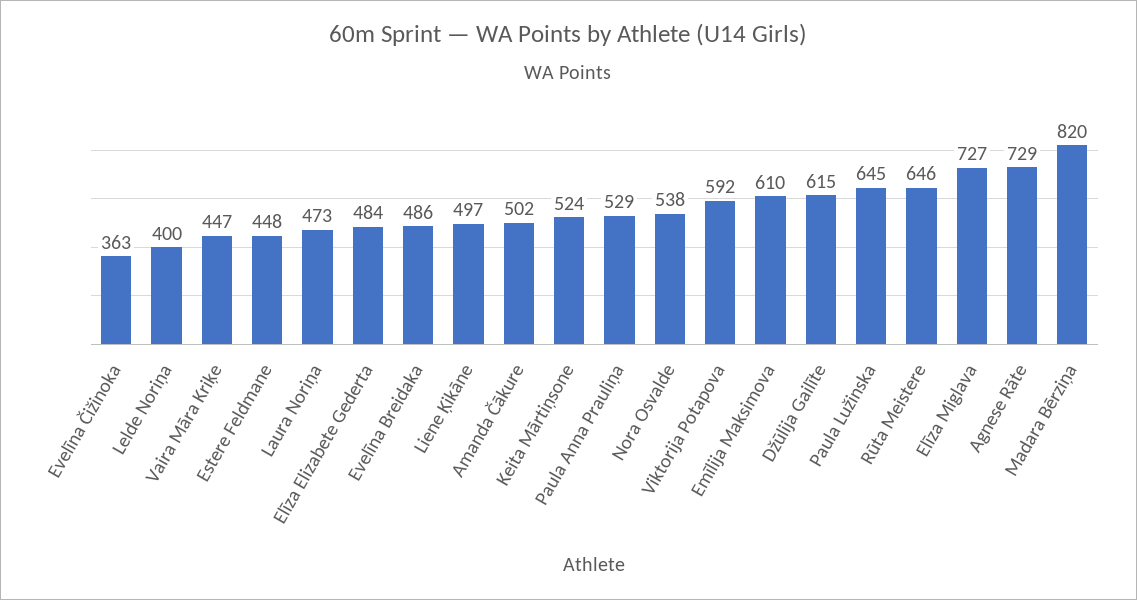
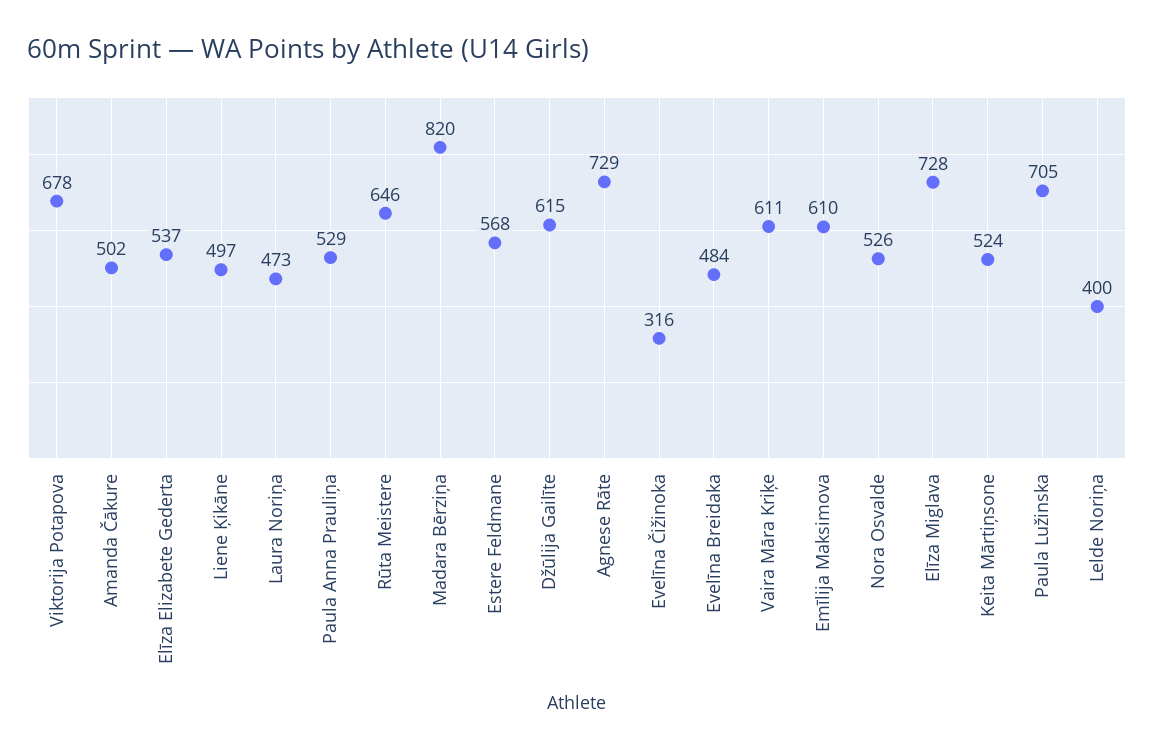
Evelīna Čižinoka: 363 -> 316
Vaira Māra Kriķe: 447 -> 611
Estere Feldmane: 448 -> 568
Elīza Elizabete Gederta: 484 -> 537
Evelīna Breidaka: 486 -> 484
Nora Osvalde: 538 -> 526
Viktorija Potapova: 592 -> 678
Paula Lužinska: 645 -> 705
Elīza Miglava: 727 -> 728

